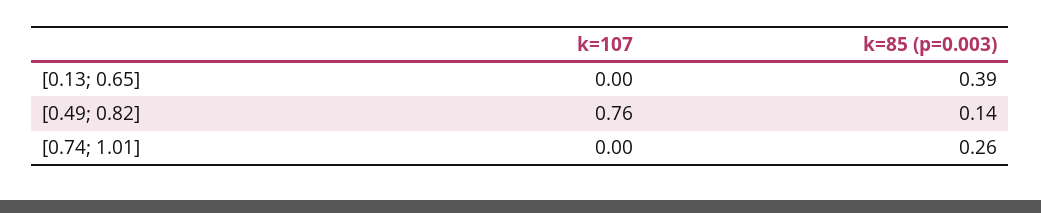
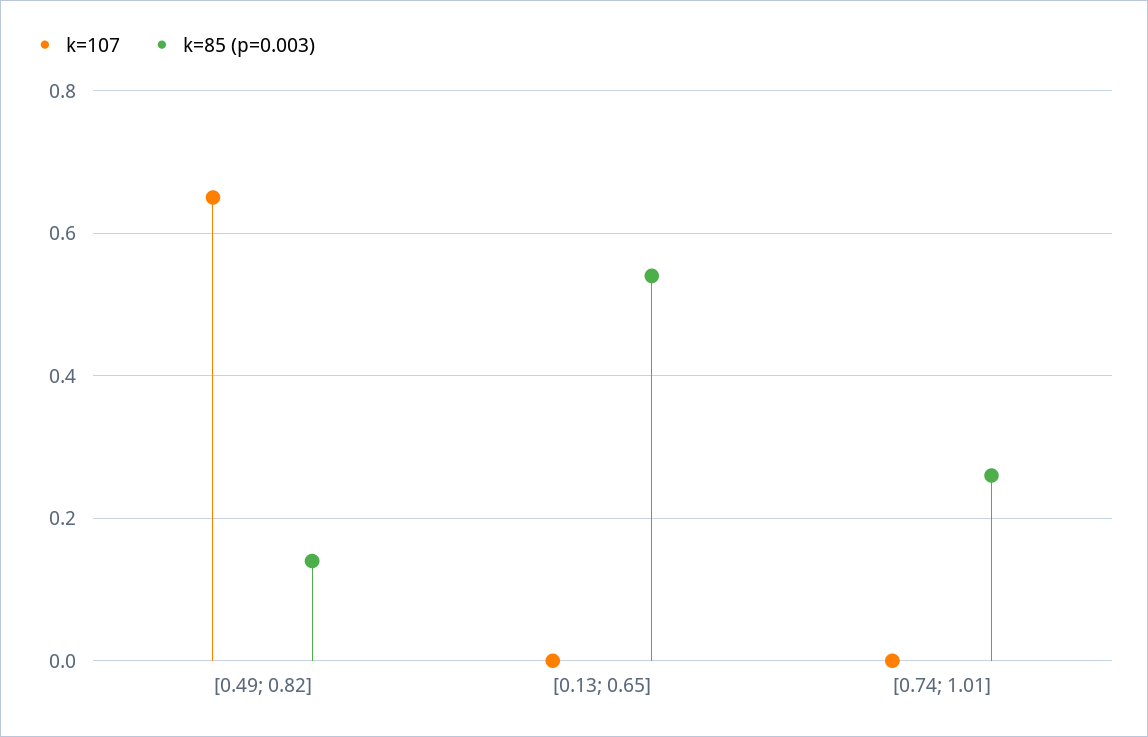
k=85 (p=0.003), [0.13; 0.65]: 0.39 -> 0.55
k=107, [0.49; 0.82]: 0.76 -> 0.65

